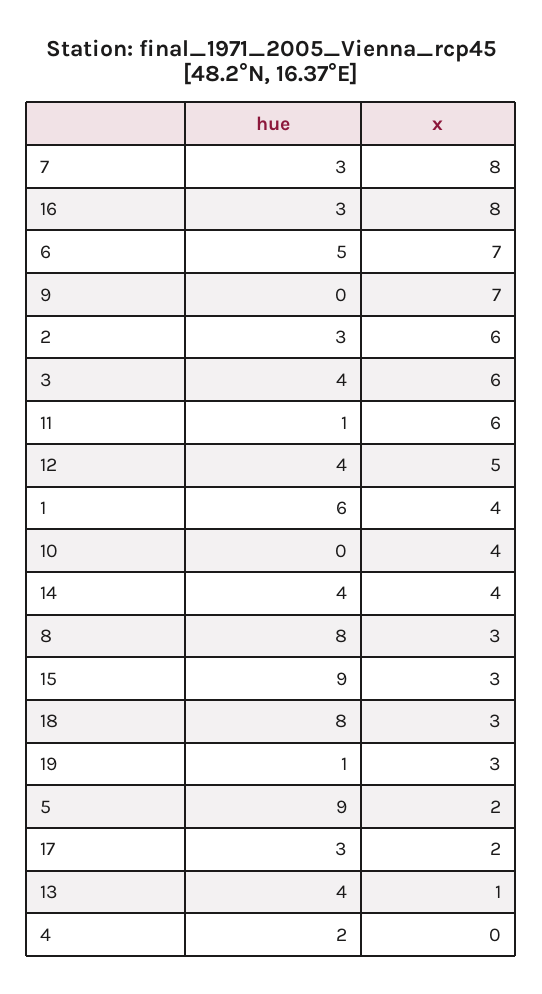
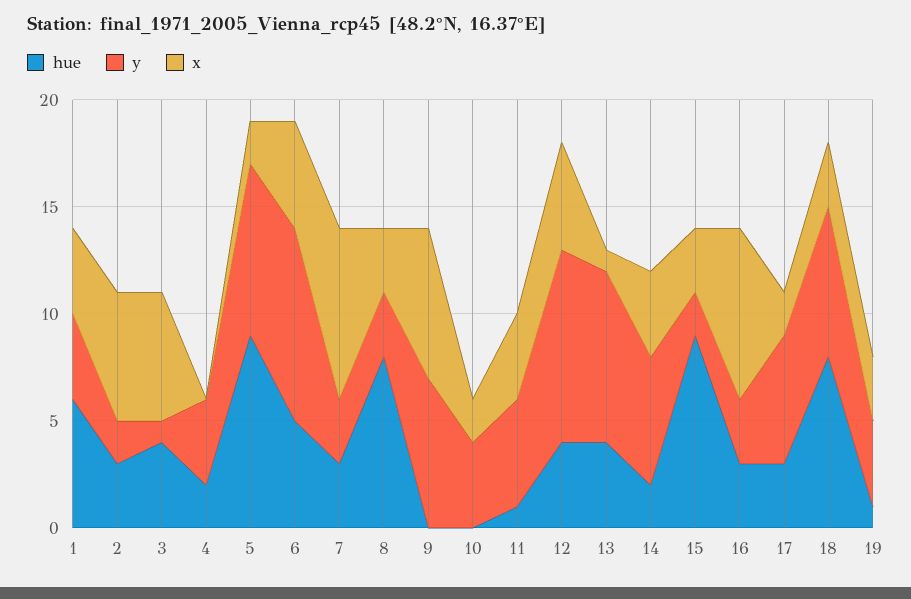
x, 6: 7 -> 5
x, 11: 6 -> 4
x, 10: 4 -> 2
hue, 14: 4 -> 2
y, 1: none -> 4
y, 2: none -> 2
y, 3: none -> 1
y, 4: none -> 4
y, 5: none -> 8
y, 6: none -> 9
y, 7: none -> 3
y, 8: none -> 3
y, 9: none -> 7
y, 10: none -> 4
y, 11: none -> 5
y, 12: none -> 9
y, 13: none -> 8
y, 14: none -> 6
y, 15: none -> 2
y, 16: none -> 3
y, 17: none -> 6
y, 18: none -> 7
y, 19: none -> 4

